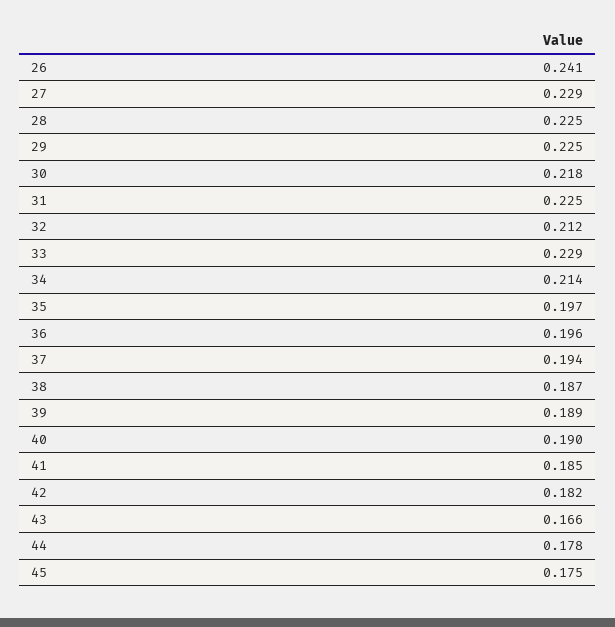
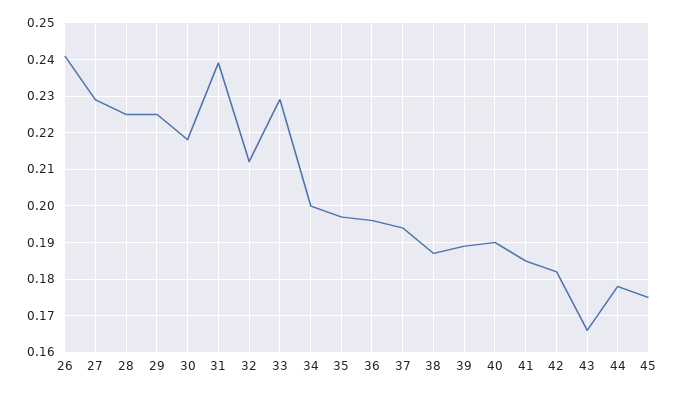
31: 0.225 -> 0.24
34: 0.214 -> 0.2

